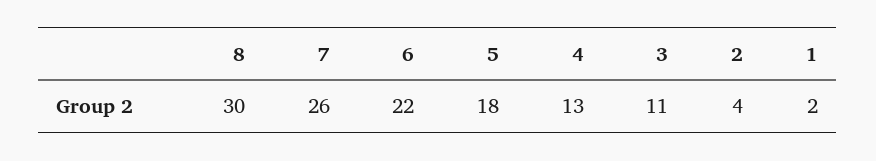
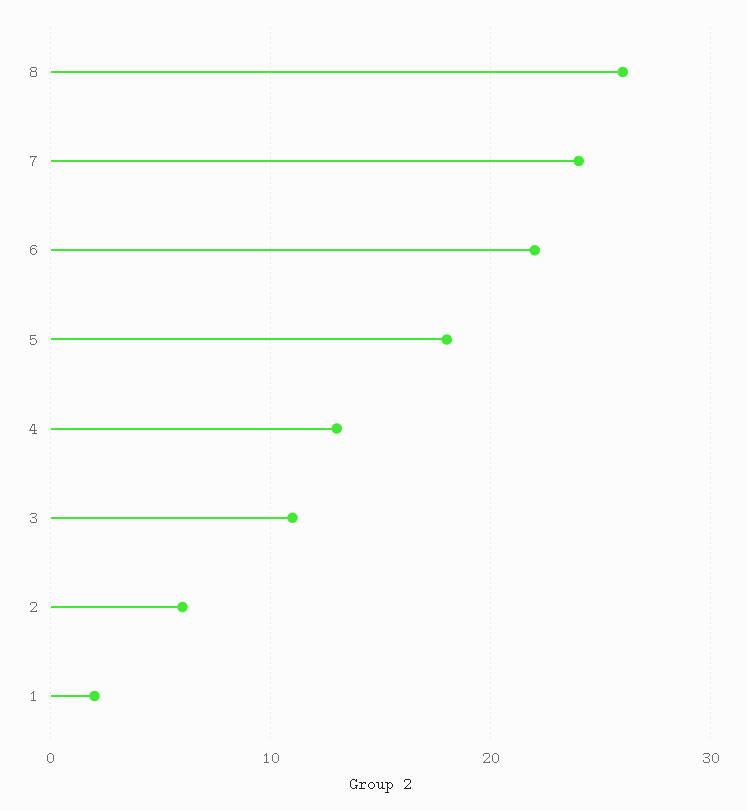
8: 30 -> 26
7: 26 -> 24
2: 4 -> 6

